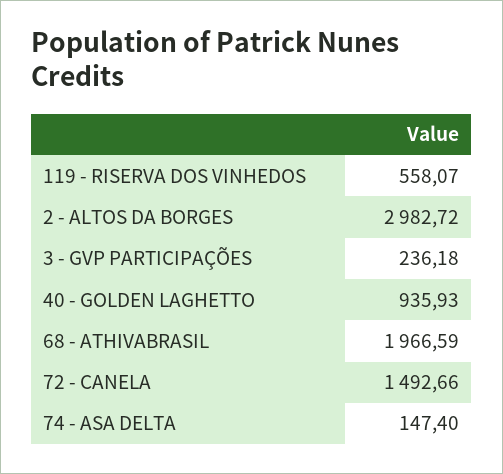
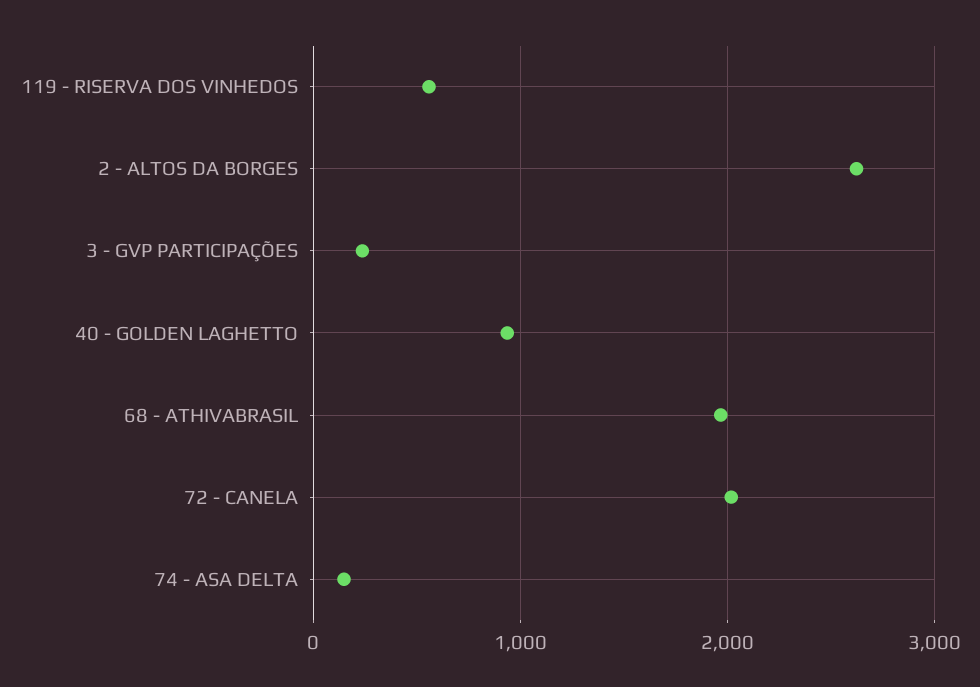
2 - ALTOS DA BORGES: 2982.72 -> 2600
72 - CANELA: 1492.66 -> 2000

